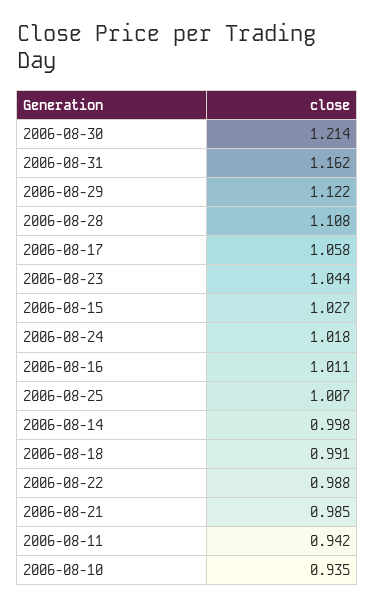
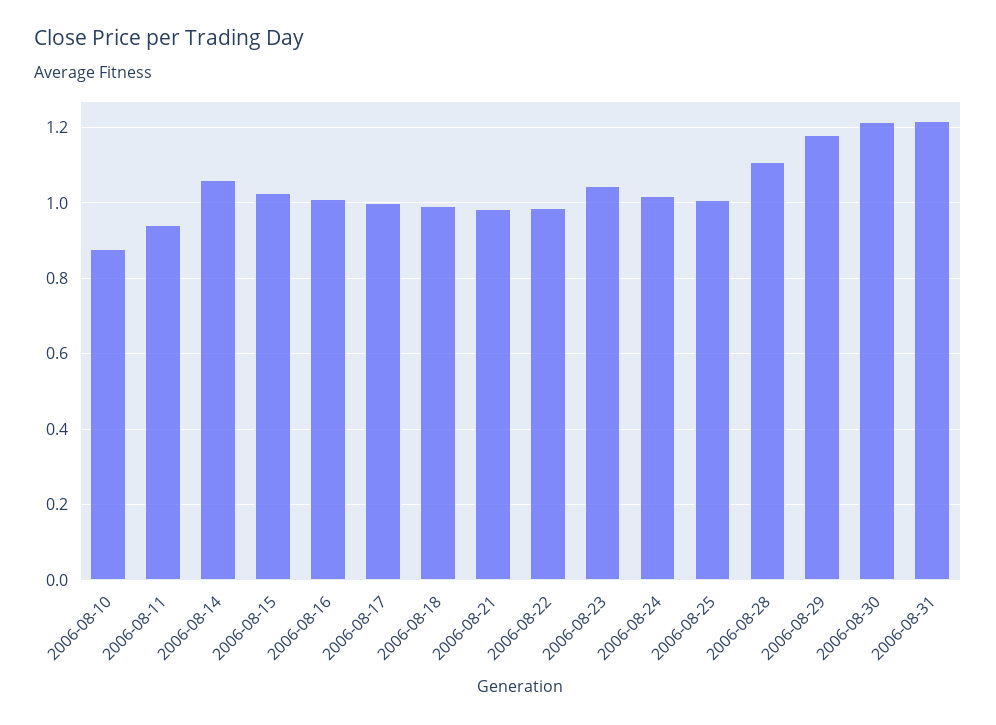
2006-08-31: 1.162 -> 1.22
2006-08-29: 1.122 -> 1.18
2006-08-17: 1.058 -> 1
2006-08-14: 0.998 -> 1.06
2006-08-10: 0.935 -> 0.88

